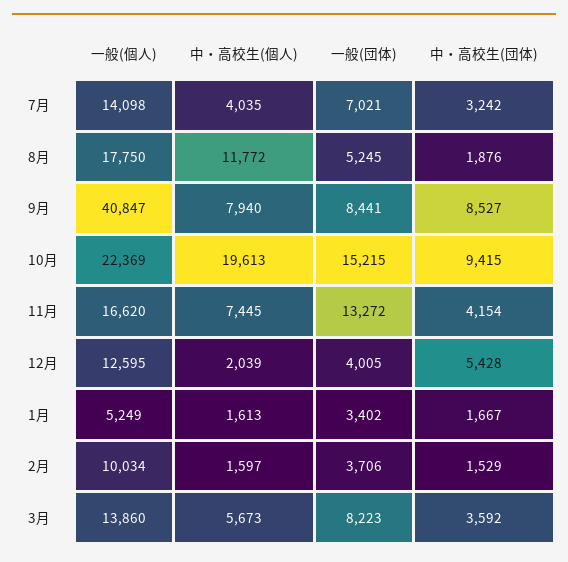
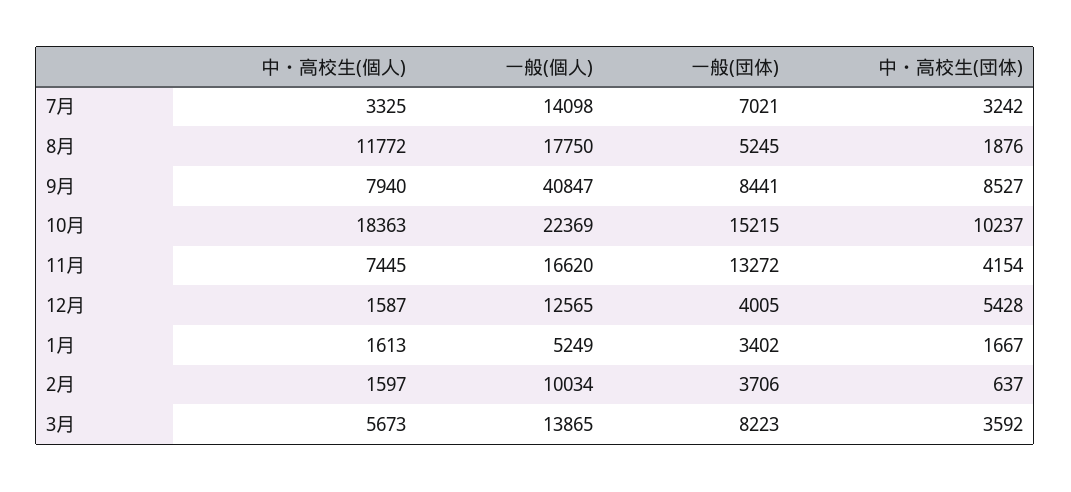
中・高校生(個人), 7月: 4035 -> 3325
中・高校生(個人), 10月: 19613 -> 18363
中・高校生(団体), 10月: 9415 -> 10237
一般(個人), 12月: 12595 -> 12565
中・高校生(個人), 12月: 2039 -> 1587
中・高校生(団体), 2月: 1529 -> 637
一般(個人), 3月: 13860 -> 13865

